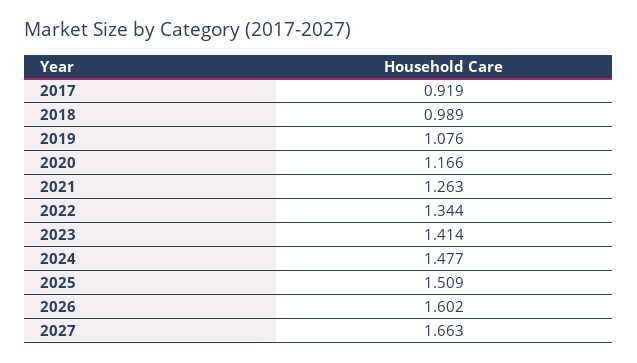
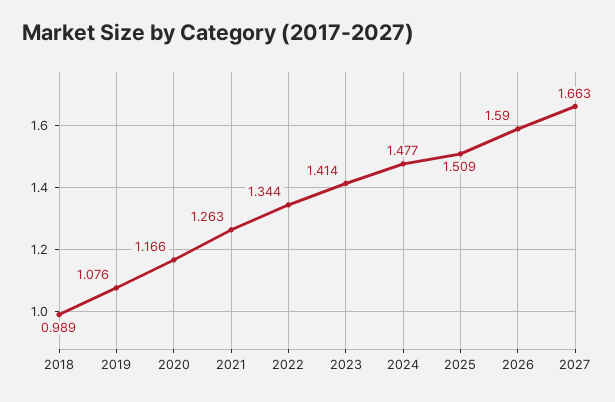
2017: 0.919 -> none
2026: 1.602 -> 1.59

